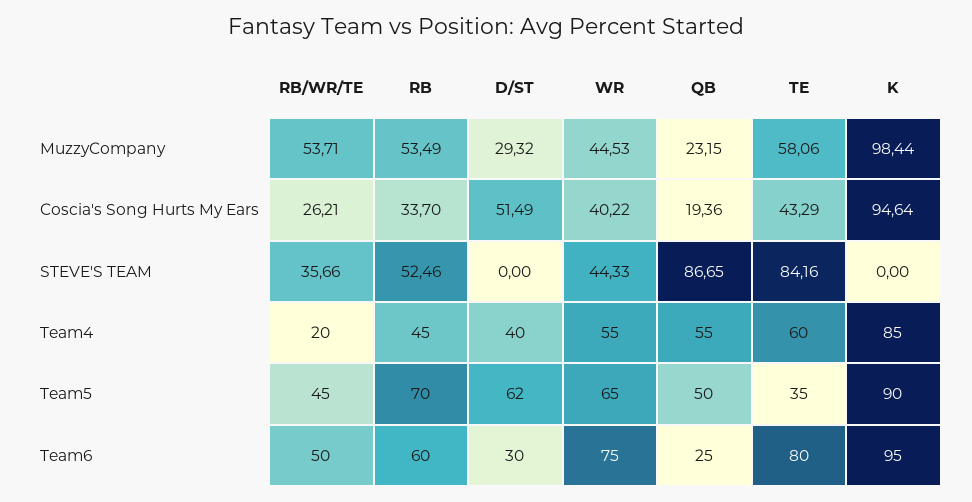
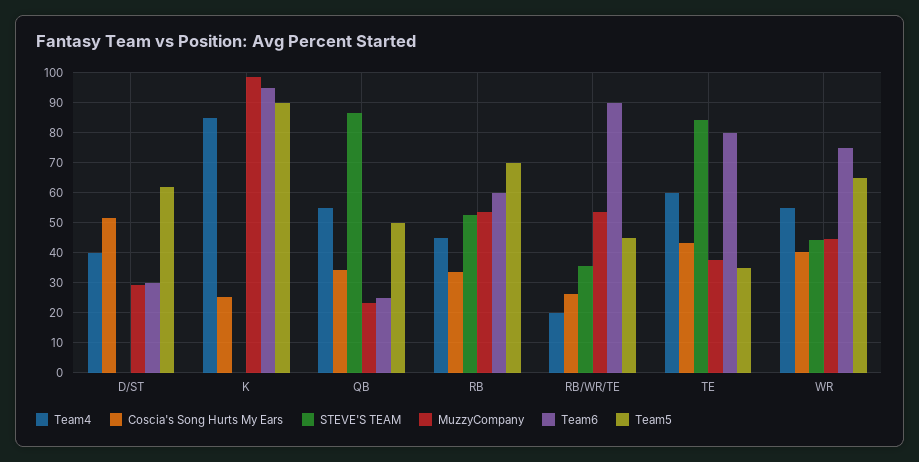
MuzzyCompany, TE: 58.06 -> 37.5
Coscia's Song Hurts My Ears, QB: 19.36 -> 35
Coscia's Song Hurts My Ears, K: 94.64 -> 25
Team6, RB/WR/TE: 50 -> 90

